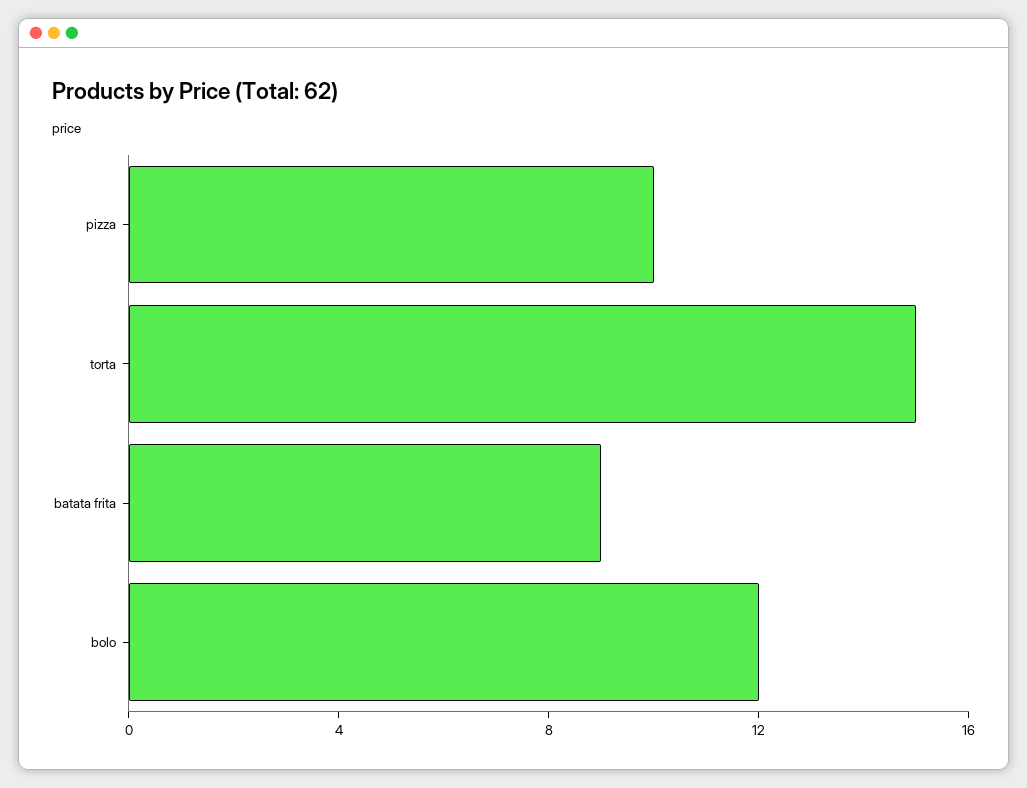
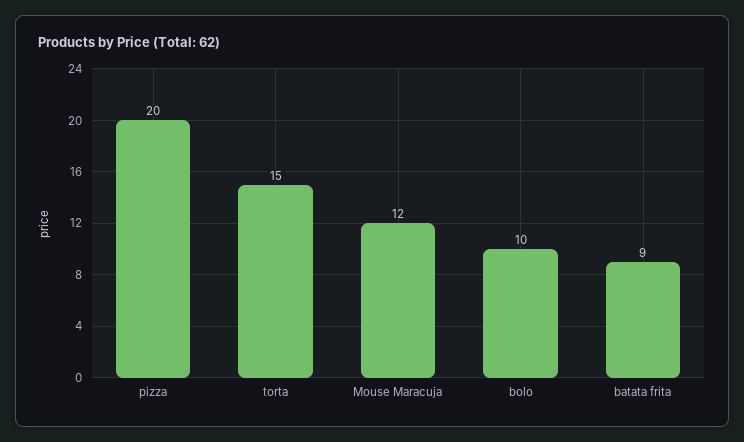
pizza: 10 -> 20
bolo: 12 -> 10
Mouse Maracuja: none -> 12

